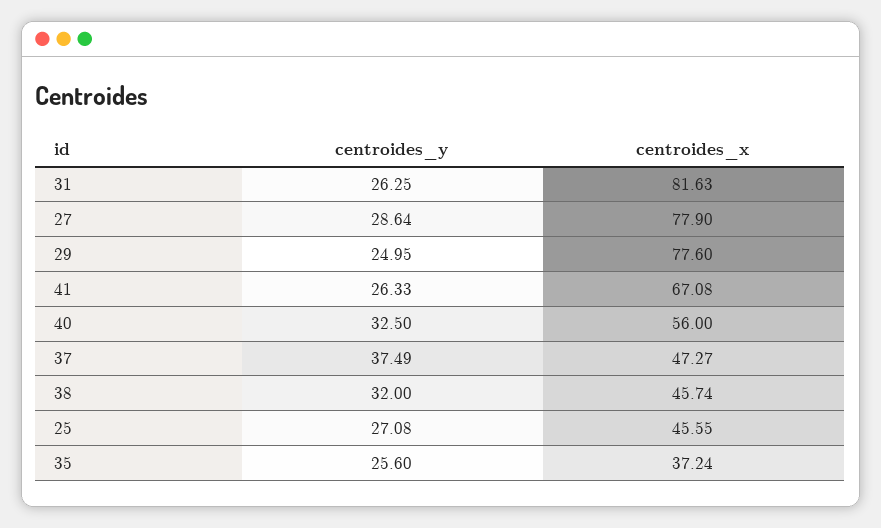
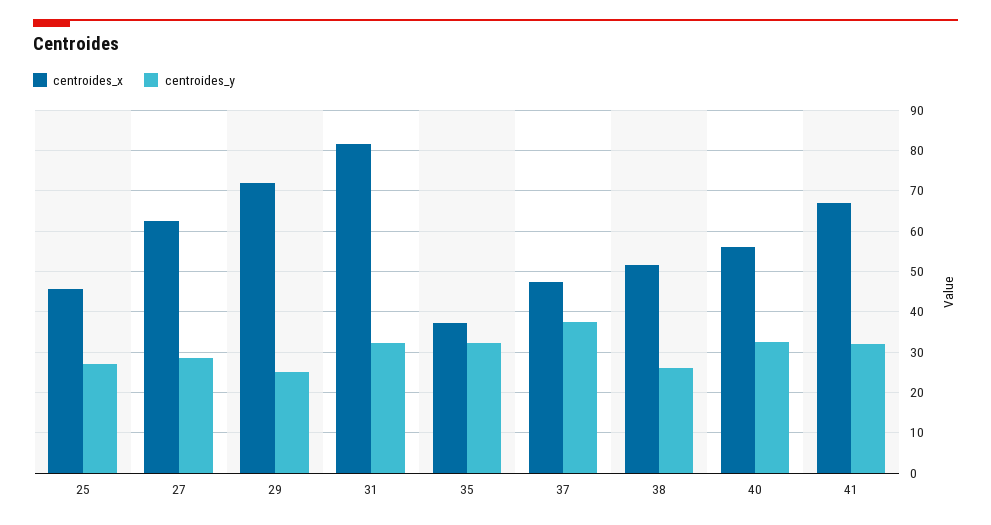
centroides_y, 31: 26.25 -> 32
centroides_x, 27: 77.9 -> 62
centroides_x, 29: 77.6 -> 72
centroides_y, 41: 26.33 -> 32
centroides_y, 38: 32 -> 26
centroides_x, 38: 45.74 -> 52
centroides_y, 35: 25.6 -> 32

